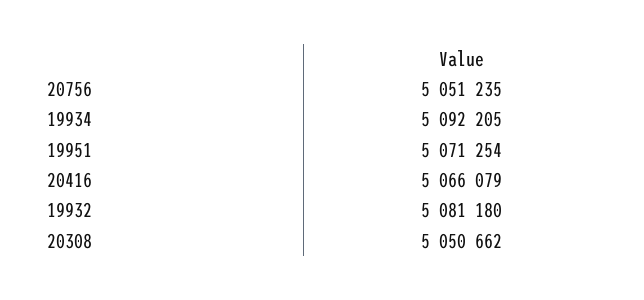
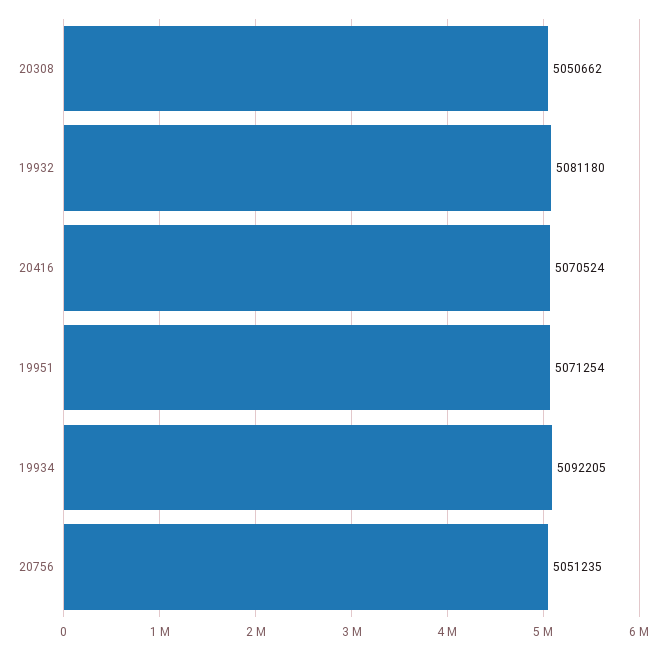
20416: 5066079 -> 5070524

